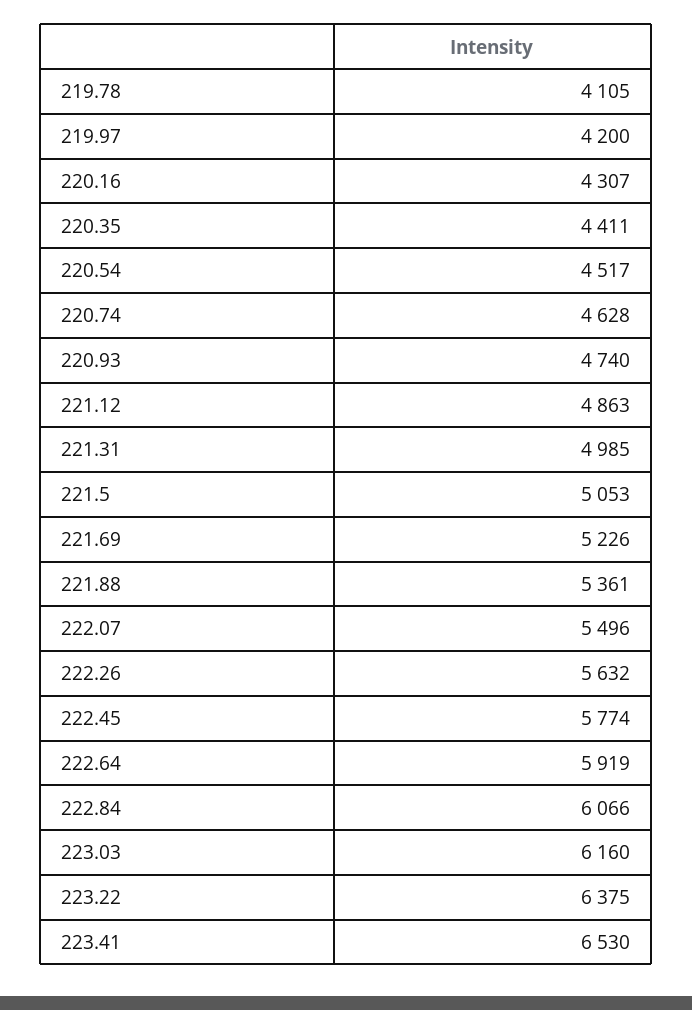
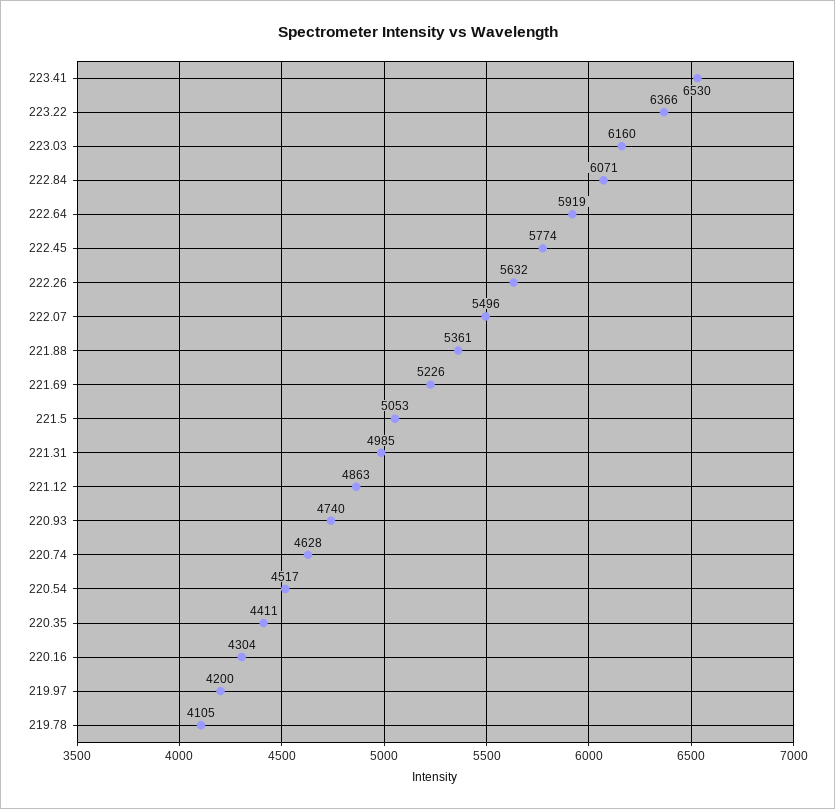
220.16: 4307 -> 4304
222.84: 6066 -> 6071
223.22: 6375 -> 6366

